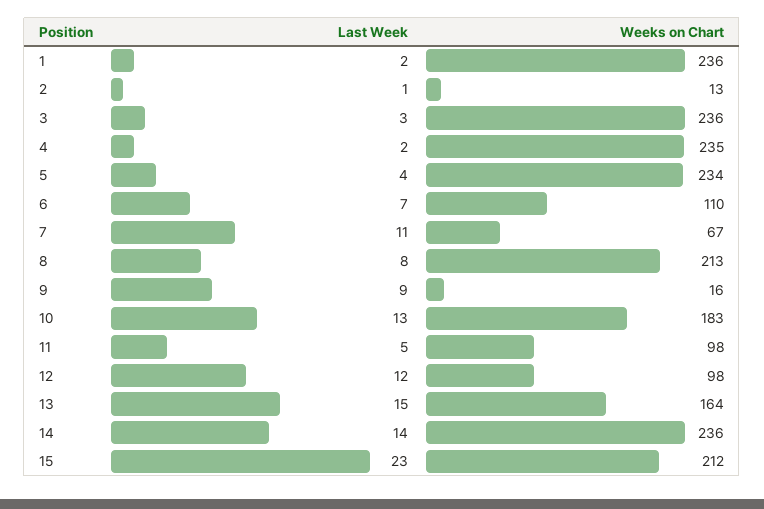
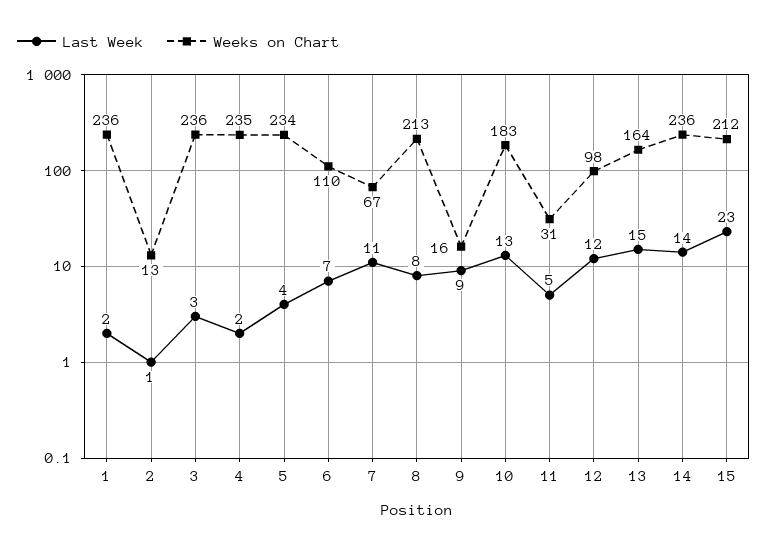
Weeks on Chart, 11: 98 -> 31

